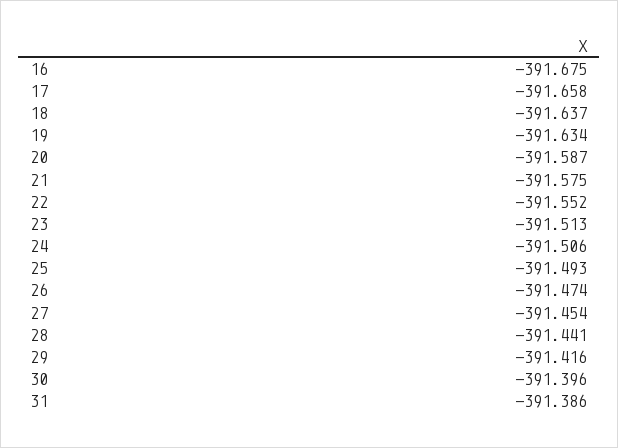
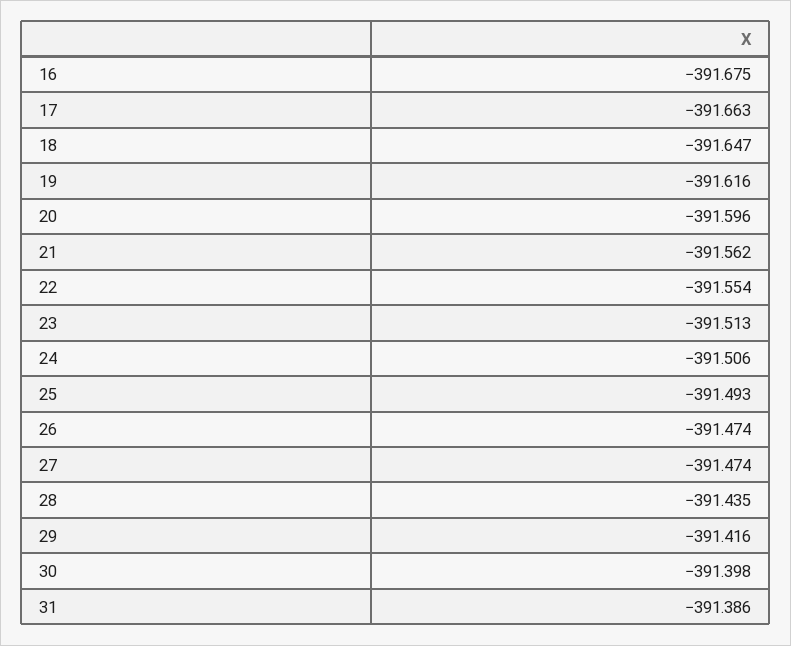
17: -391.658 -> -391.663
18: -391.637 -> -391.647
19: -391.634 -> -391.616
20: -391.587 -> -391.596
21: -391.575 -> -391.562
22: -391.552 -> -391.554
27: -391.454 -> -391.474
28: -391.441 -> -391.435
30: -391.396 -> -391.398

